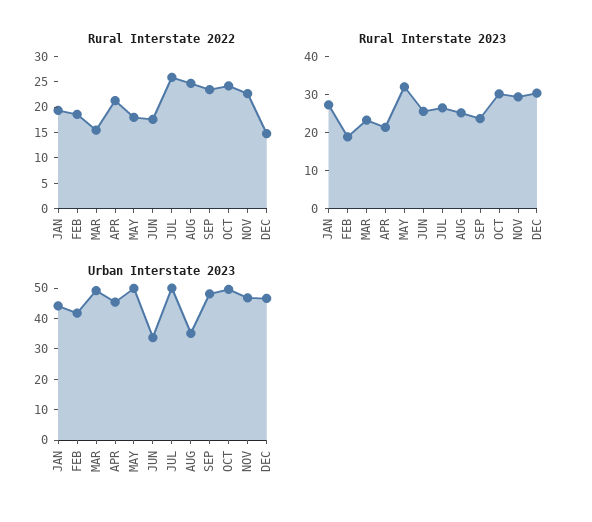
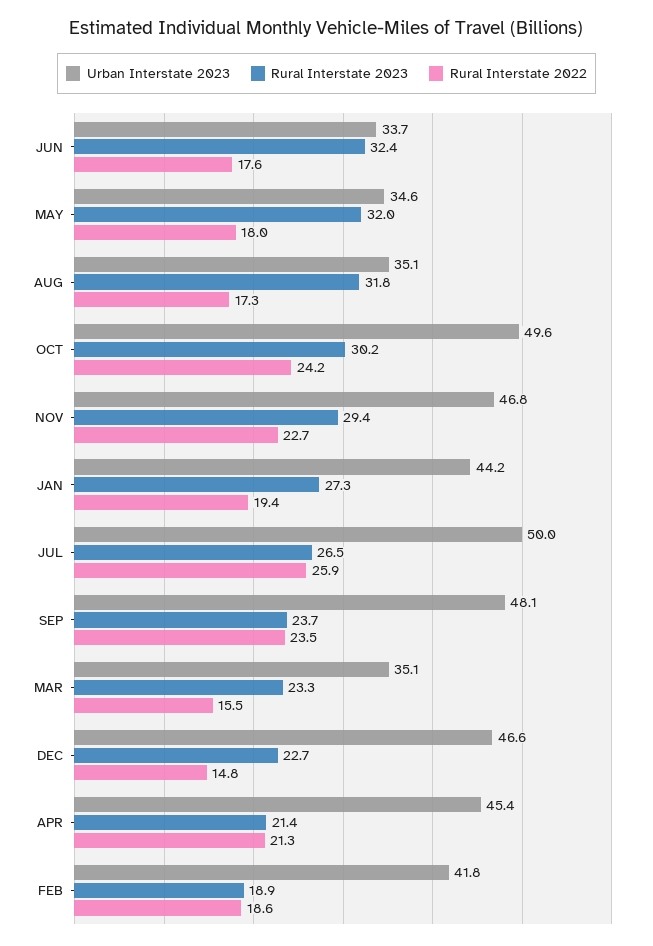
Rural Interstate 2022, AUG: 25 -> 17.3
Rural Interstate 2023, JUN: 25 -> 32.4
Rural Interstate 2023, AUG: 25 -> 31.8
Rural Interstate 2023, DEC: 30 -> 22.7
Urban Interstate 2023, MAR: 50 -> 35.1
Urban Interstate 2023, MAY: 50 -> 34.6

